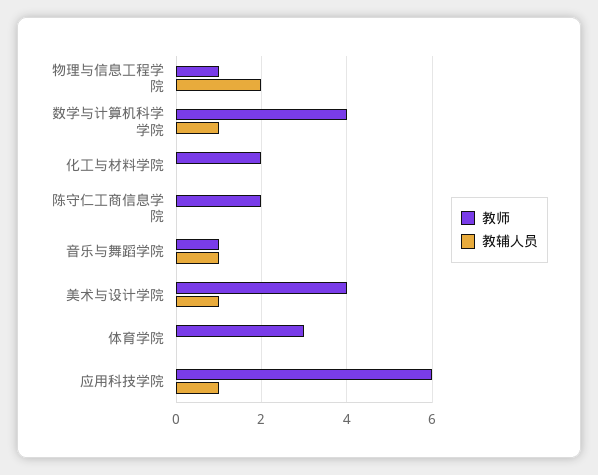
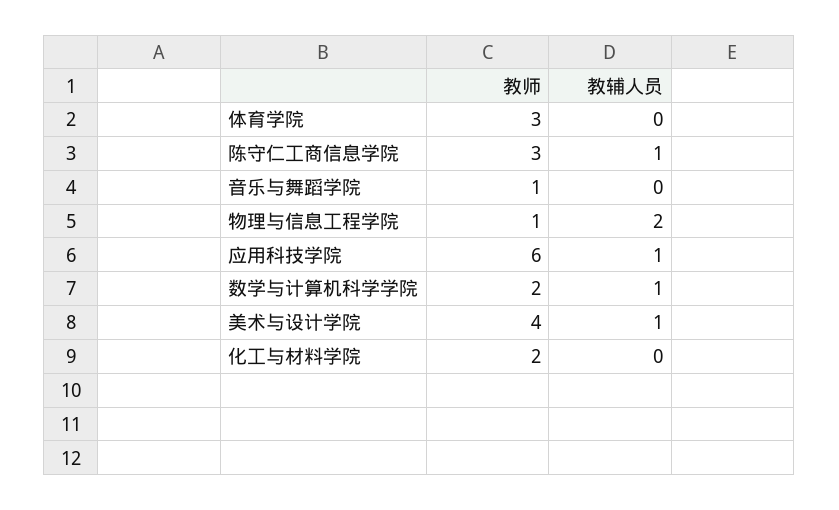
教师, 数学与计算机科学学院: 4 -> 2
教师, 陈守仁工商信息学院: 2 -> 3
教辅人员, 陈守仁工商信息学院: 0 -> 1
教辅人员, 音乐与舞蹈学院: 1 -> 0

